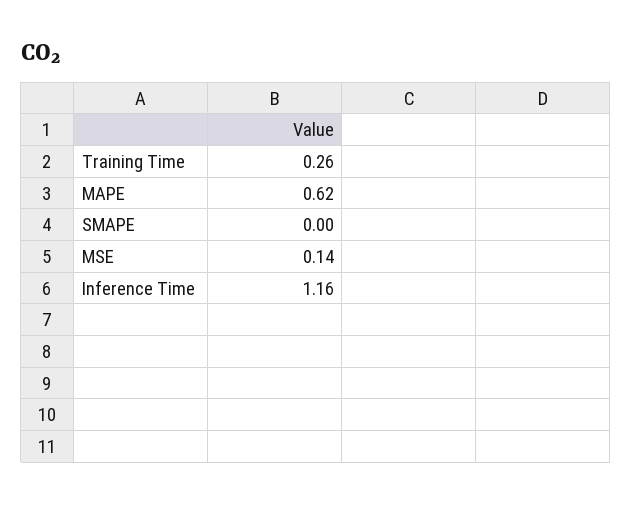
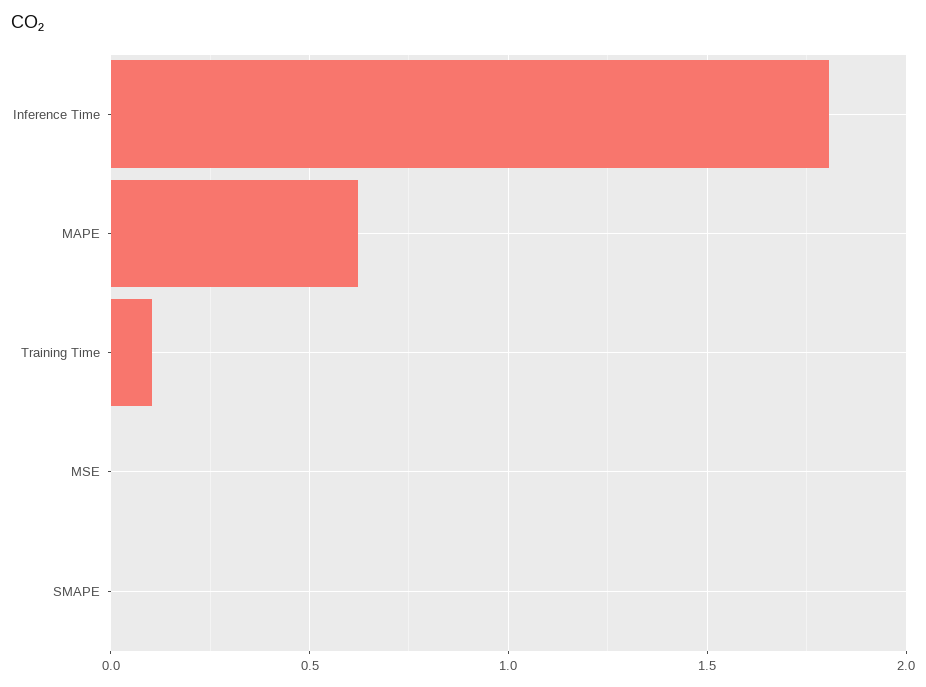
Training Time: 0.26 -> 0.1
MSE: 0.14 -> 0
Inference Time: 1.16 -> 1.8

